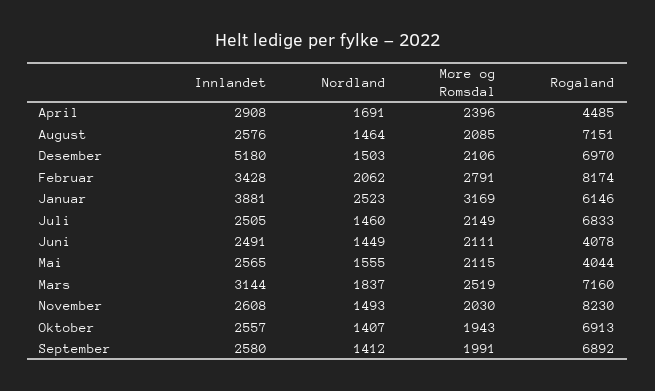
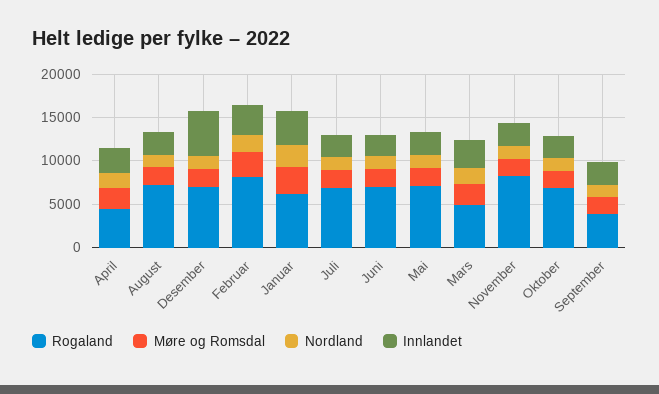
Rogaland, Juni: 4078 -> 7000
Rogaland, Mai: 4044 -> 7000
Rogaland, Mars: 7160 -> 5000
Rogaland, September: 6892 -> 4000

